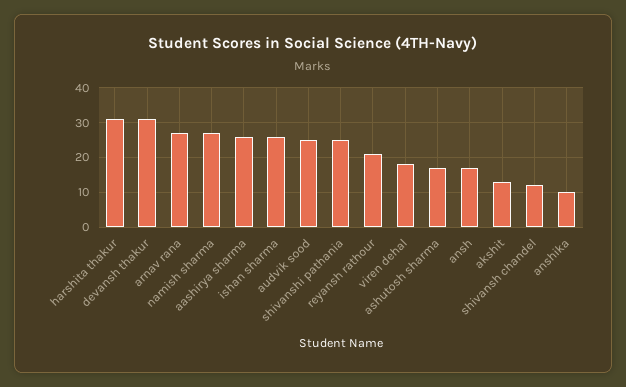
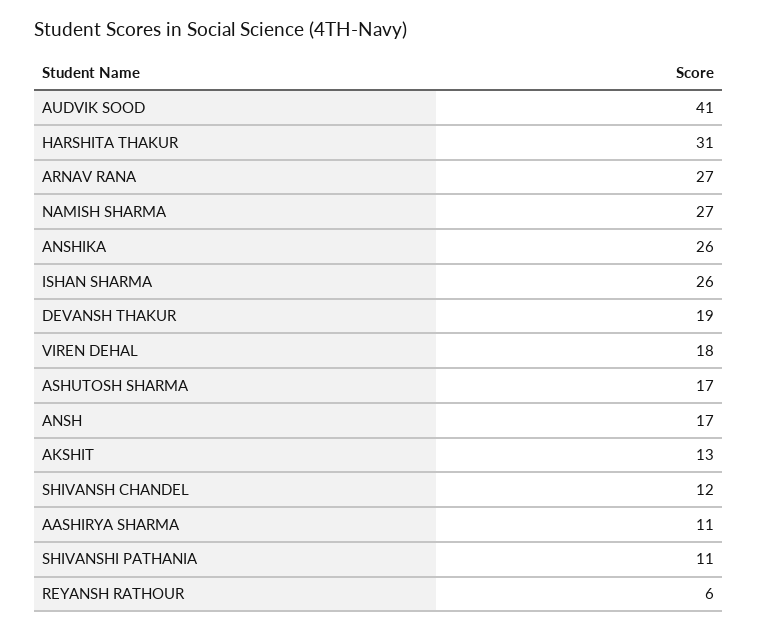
devansh thakur: 30 -> 19
aashirya sharma: 25 -> 11
audvik sood: 25 -> 41
shivanshi pathania: 25 -> 11
reyansh rathour: 20 -> 6
anshika: 10 -> 26

